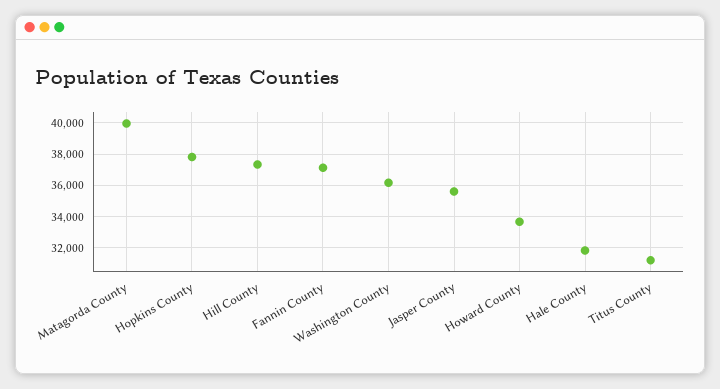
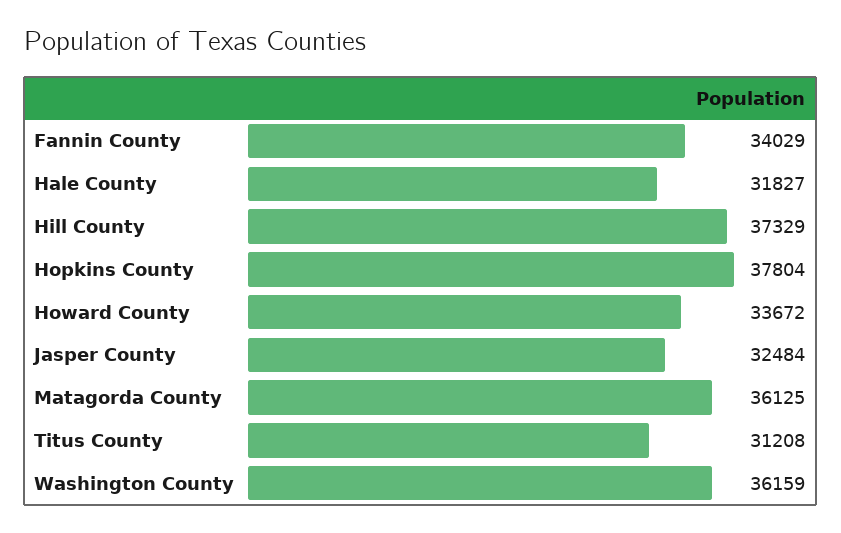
Matagorda County: 40000 -> 36125
Fannin County: 37000 -> 34029
Jasper County: 35500 -> 32484

